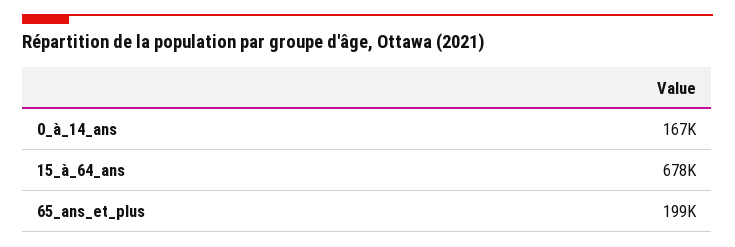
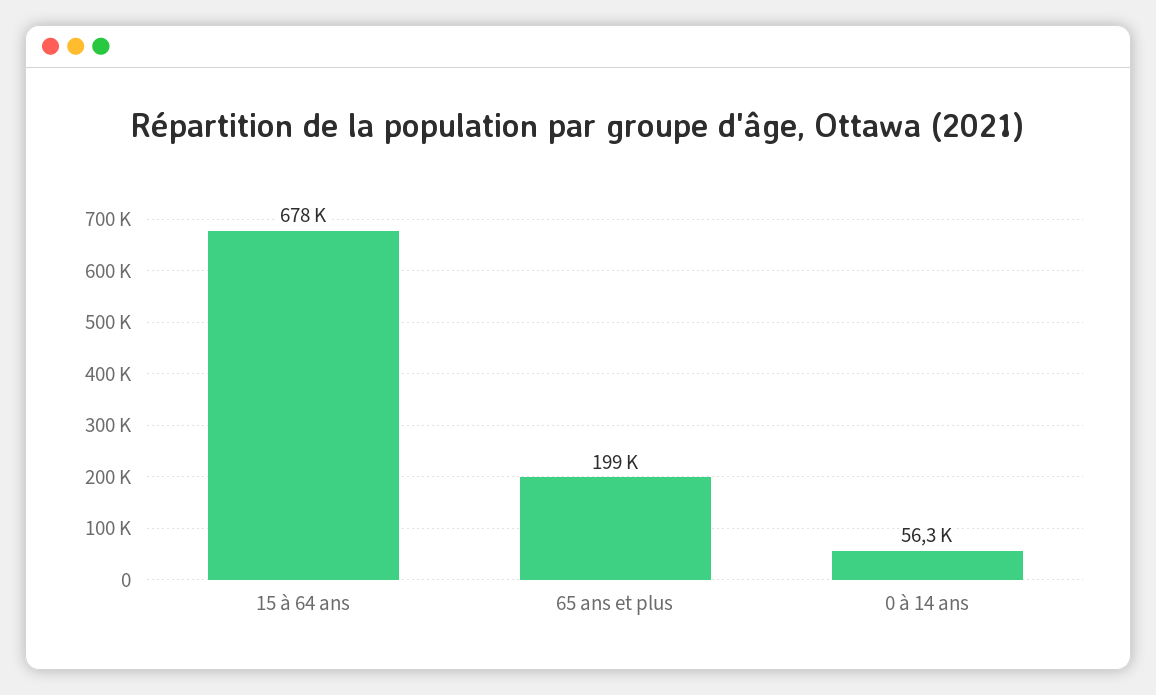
0_à_14_ans: 167000 -> 56300

